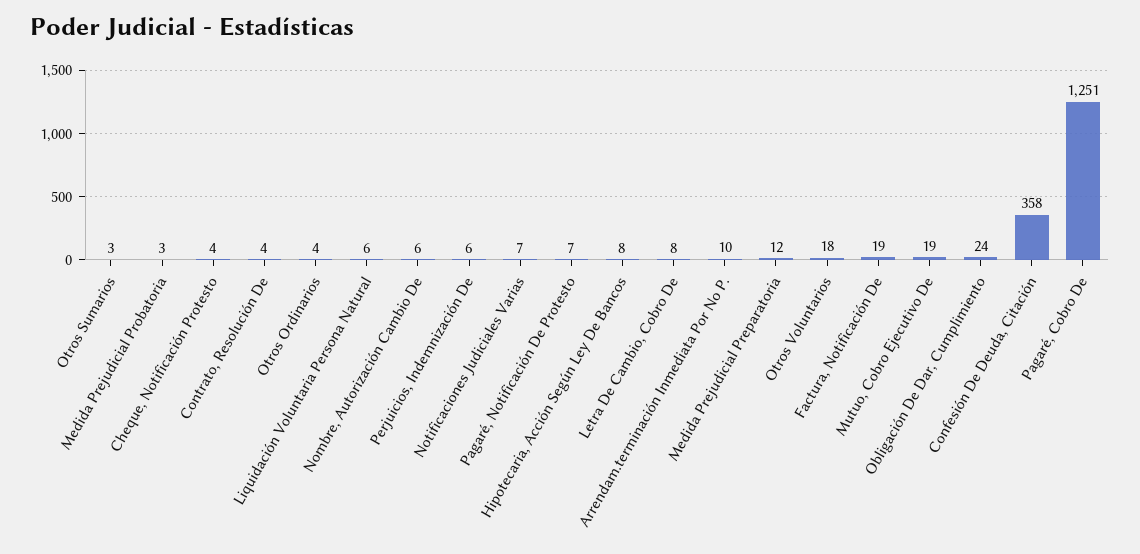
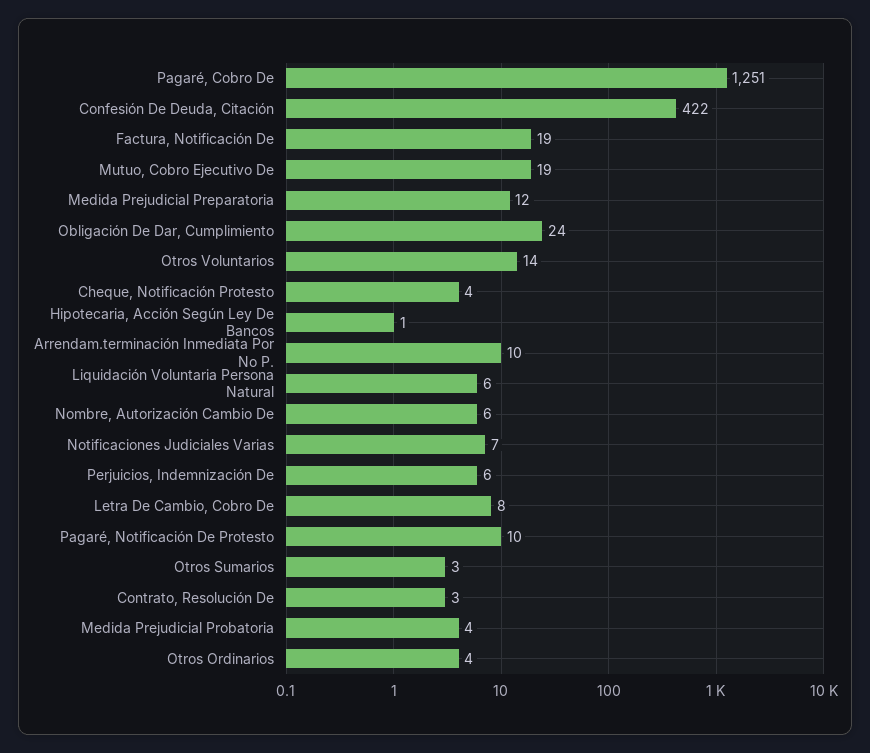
Medida Prejudicial Probatoria: 3 -> 4
Contrato, Resolución De: 4 -> 3
Pagaré, Notificación De Protesto: 7 -> 10
Hipotecaria, Acción Según Ley De Bancos: 8 -> 1
Otros Voluntarios: 18 -> 14
Confesión De Deuda, Citación: 358 -> 422

